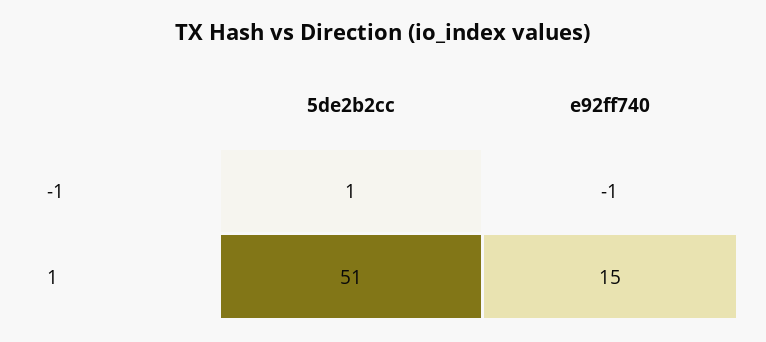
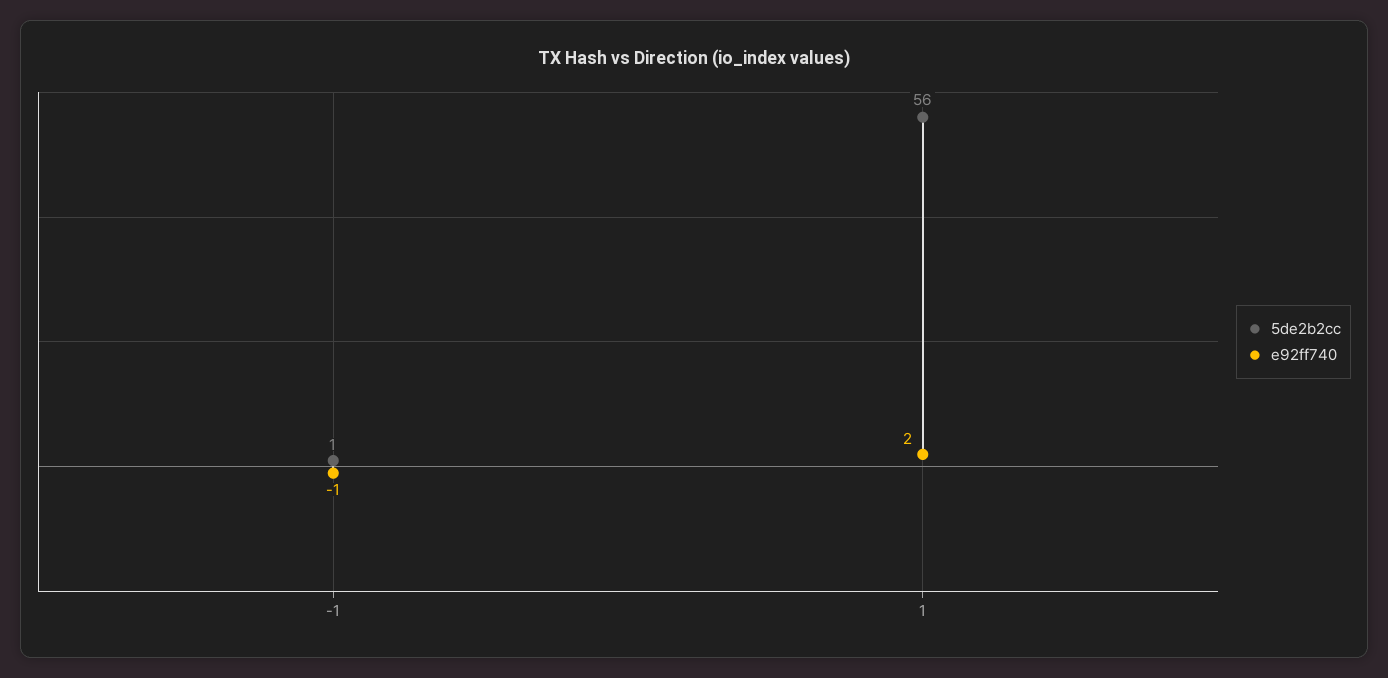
5de2b2cc, 1: 51 -> 56
e92ff740, 1: 15 -> 2

